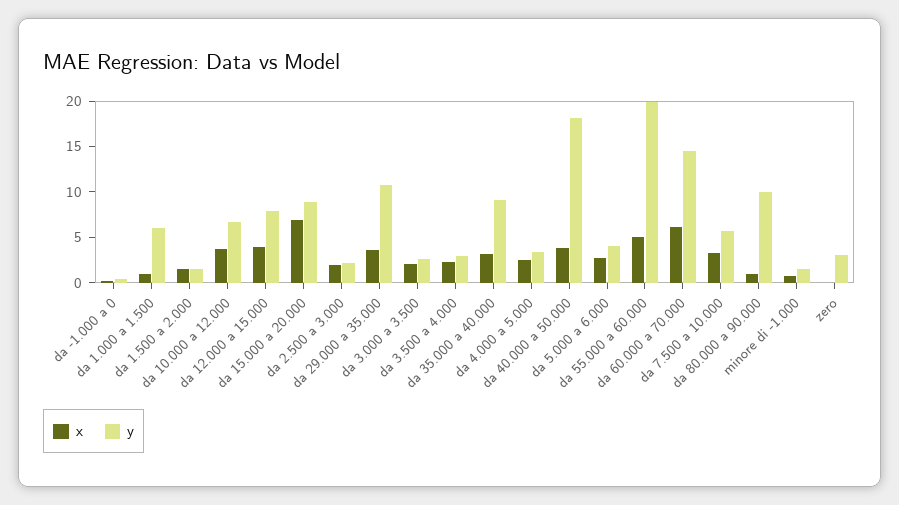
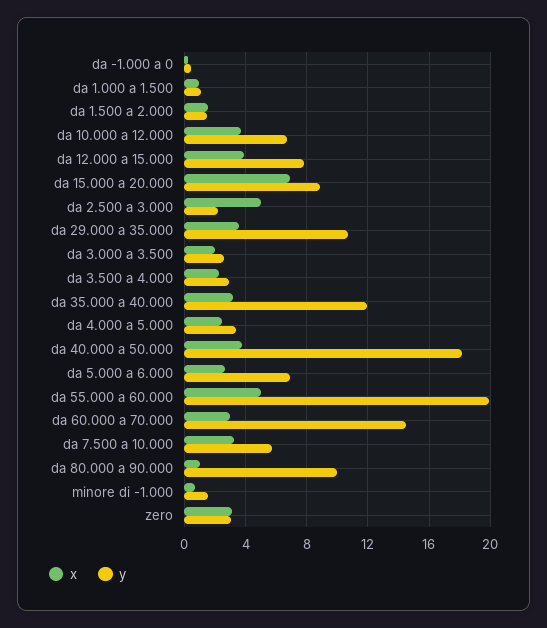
y, da 1.000 a 1.500: 6 -> 1
x, da 2.500 a 3.000: 2 -> 5
y, da 35.000 a 40.000: 9 -> 12
y, da 5.000 a 6.000: 4 -> 7
x, da 60.000 a 70.000: 6 -> 3
x, zero: 0 -> 3

